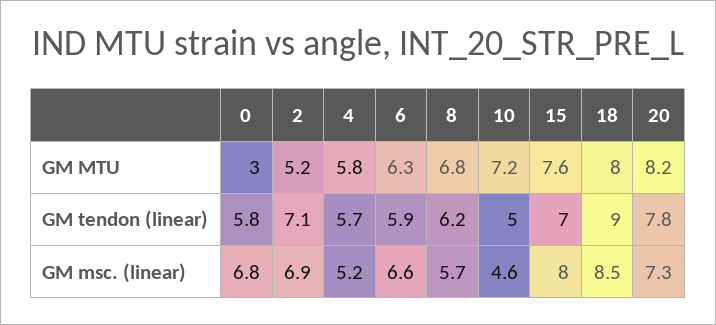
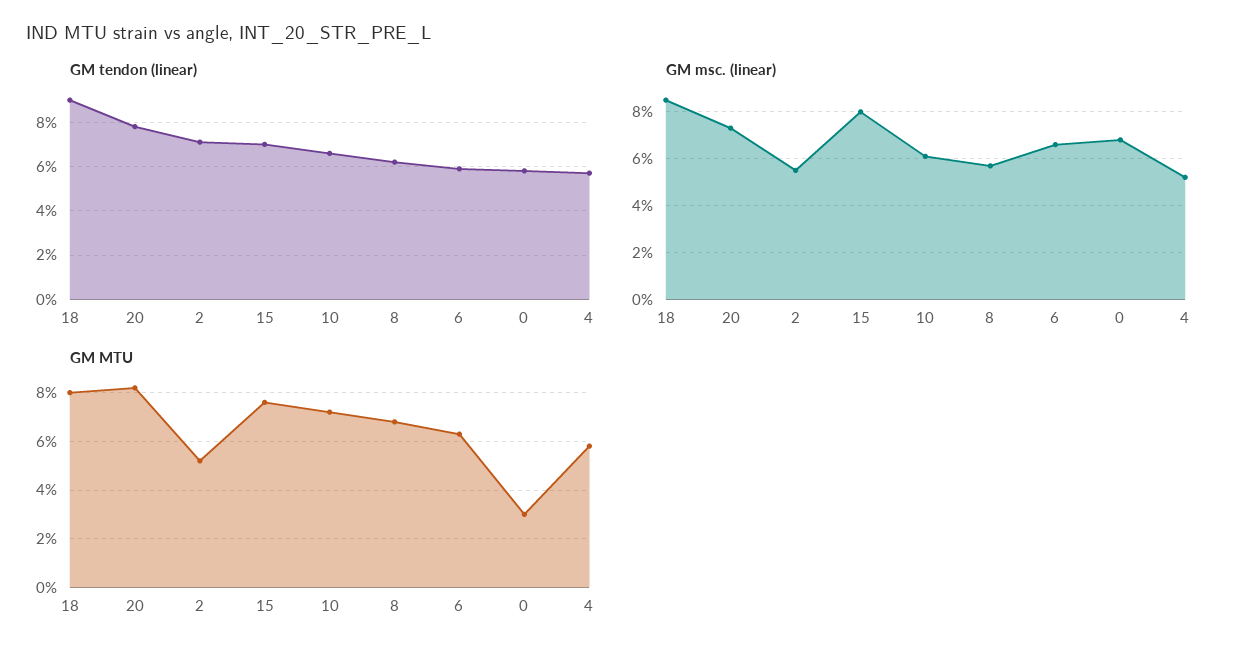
GM tendon (linear), 10: 5 -> 6.5
GM msc. (linear), 2: 6.9 -> 5.5
GM msc. (linear), 10: 4.6 -> 6

